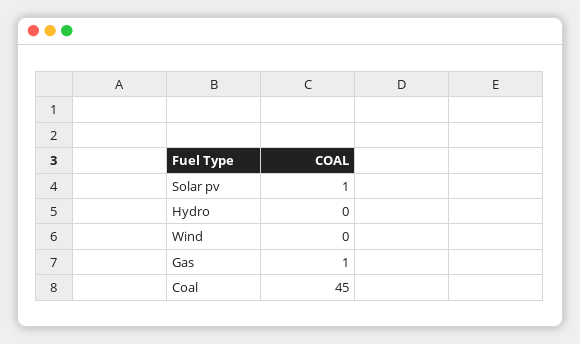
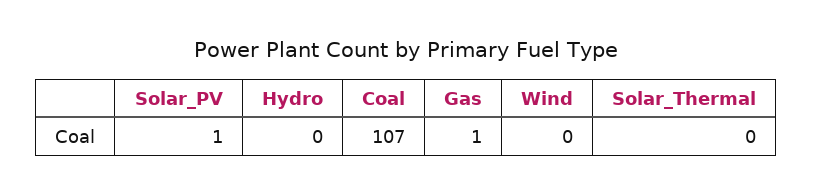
Coal: 45 -> 107
Solar_Thermal: none -> 0

